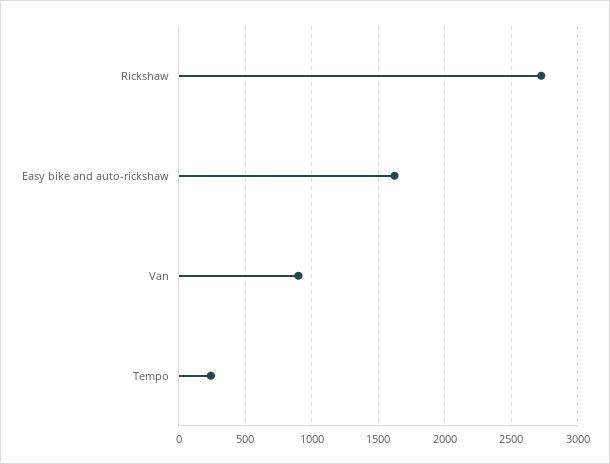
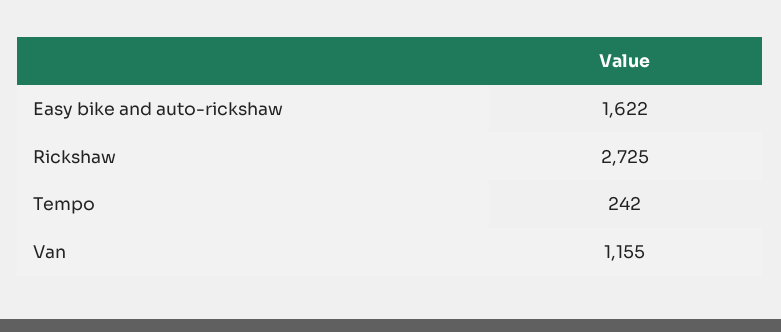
Van: 900 -> 1155

